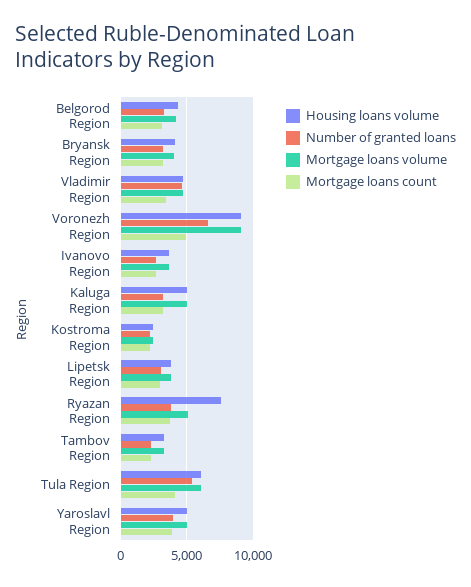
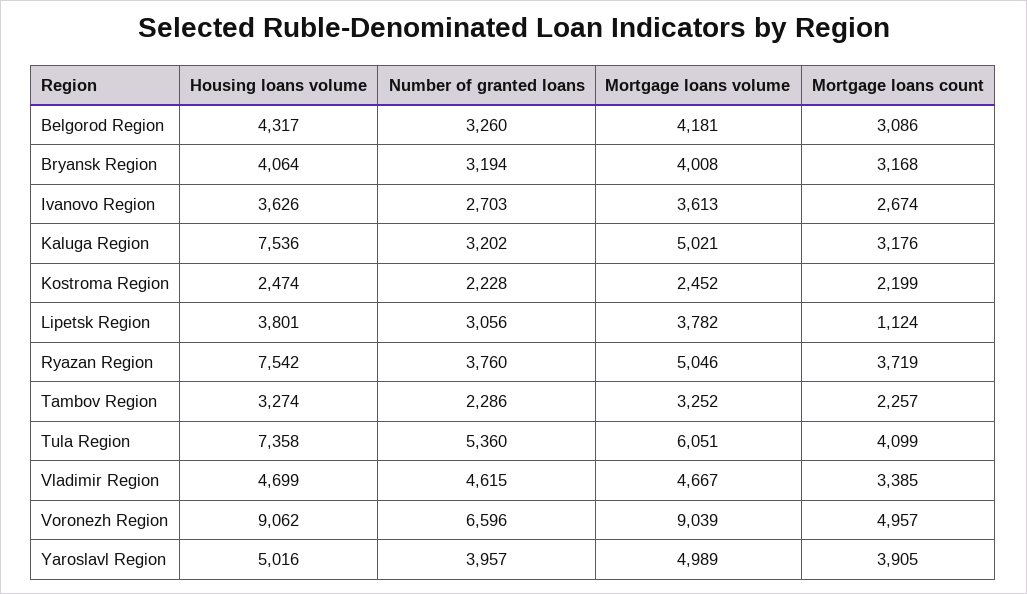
Housing loans volume, Kaluga Region: 5000 -> 7536
Mortgage loans count, Lipetsk Region: 3000 -> 1124
Housing loans volume, Tula Region: 6000 -> 7358

